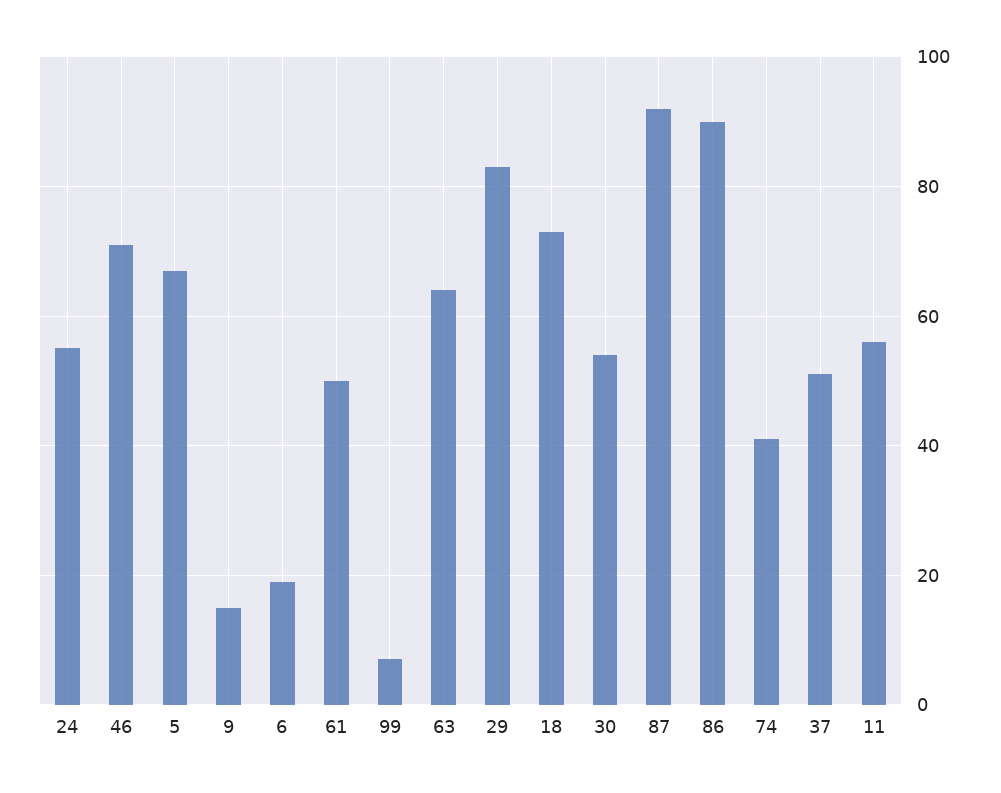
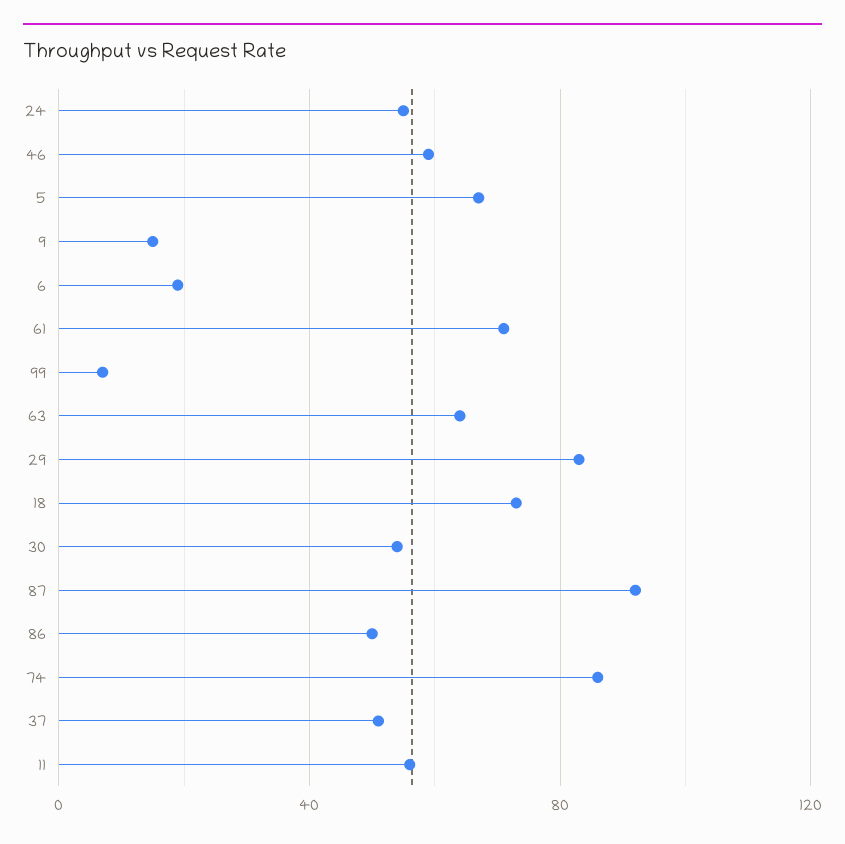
46: 70 -> 60
61: 50 -> 70
86: 90 -> 50
74: 40 -> 85

